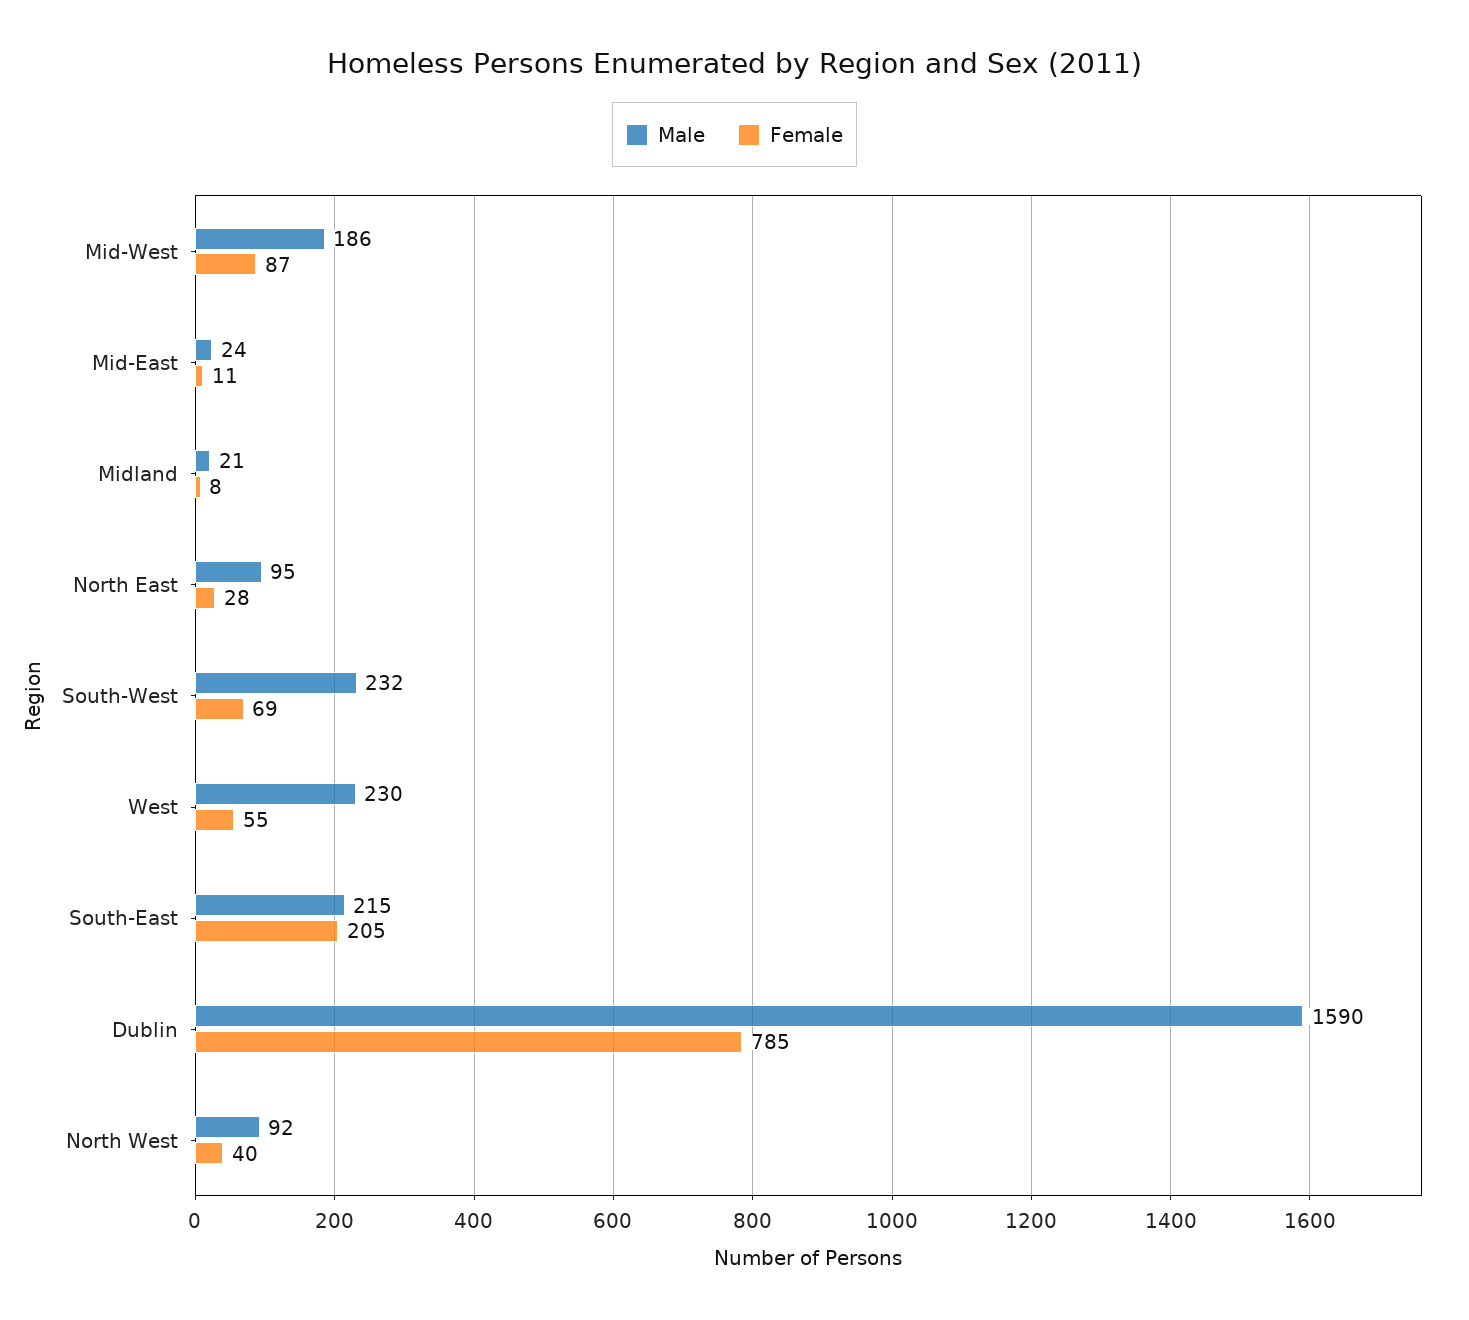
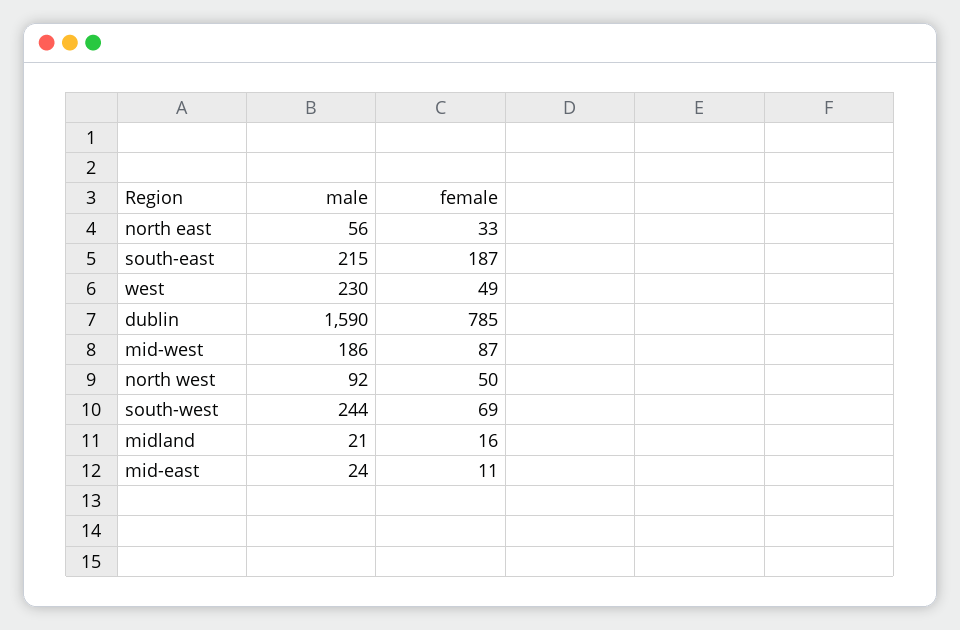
Female, Midland: 8 -> 16
Male, North East: 95 -> 56
Female, North East: 28 -> 33
Male, South-West: 232 -> 244
Female, West: 55 -> 49
Female, South-East: 205 -> 187
Female, North West: 40 -> 50

